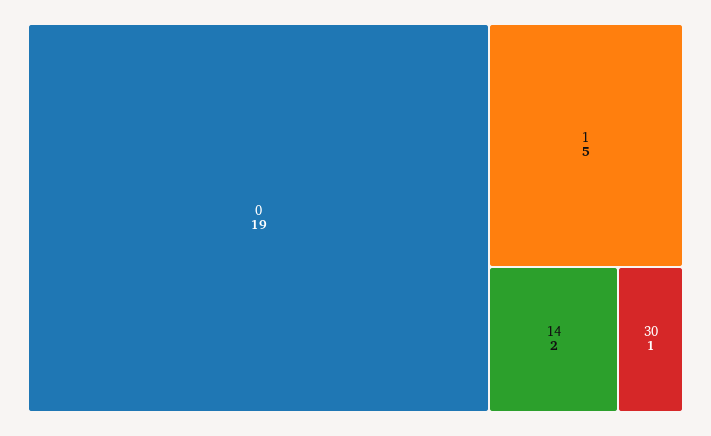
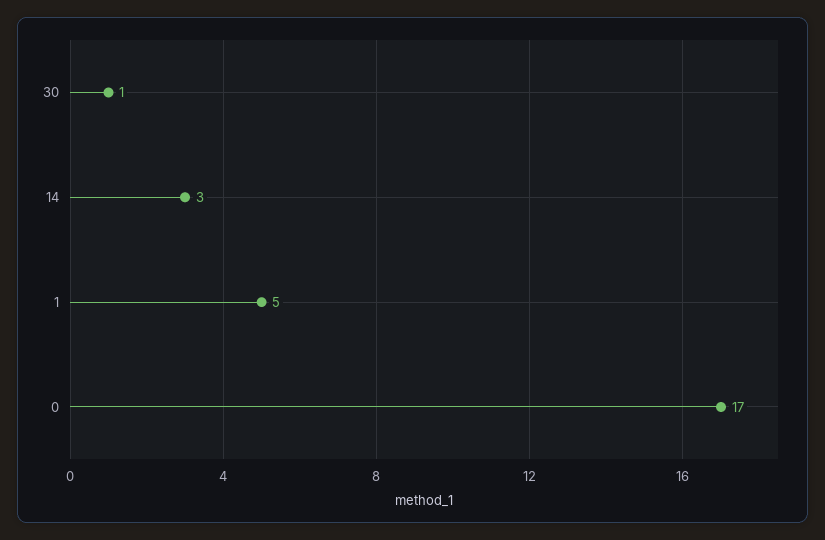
0: 19 -> 17
14: 2 -> 3

